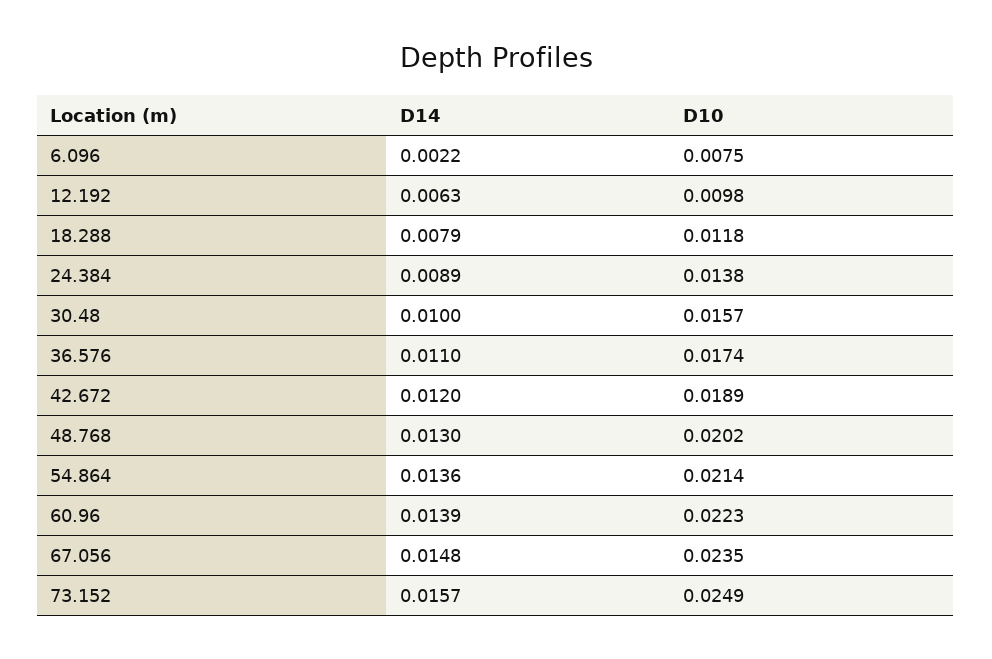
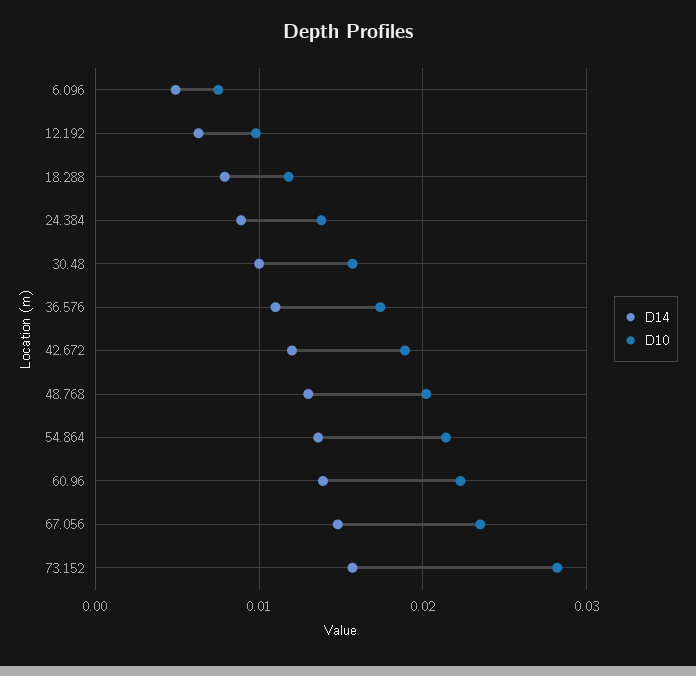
D14, 6.096: 0.0022 -> 0.005
D10, 73.152: 0.0249 -> 0.028

